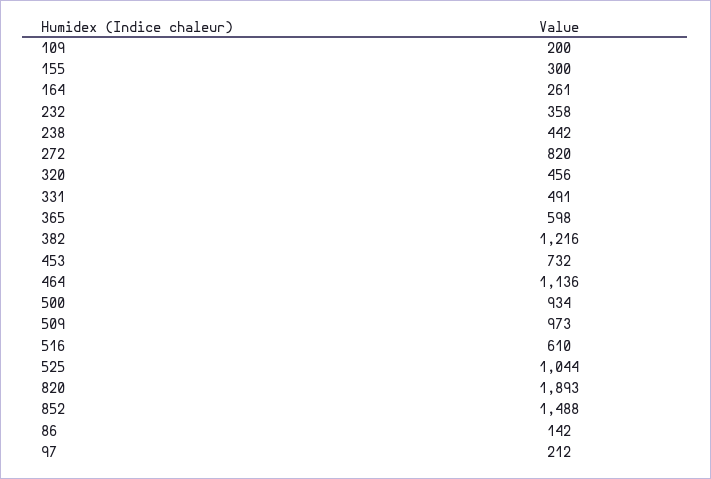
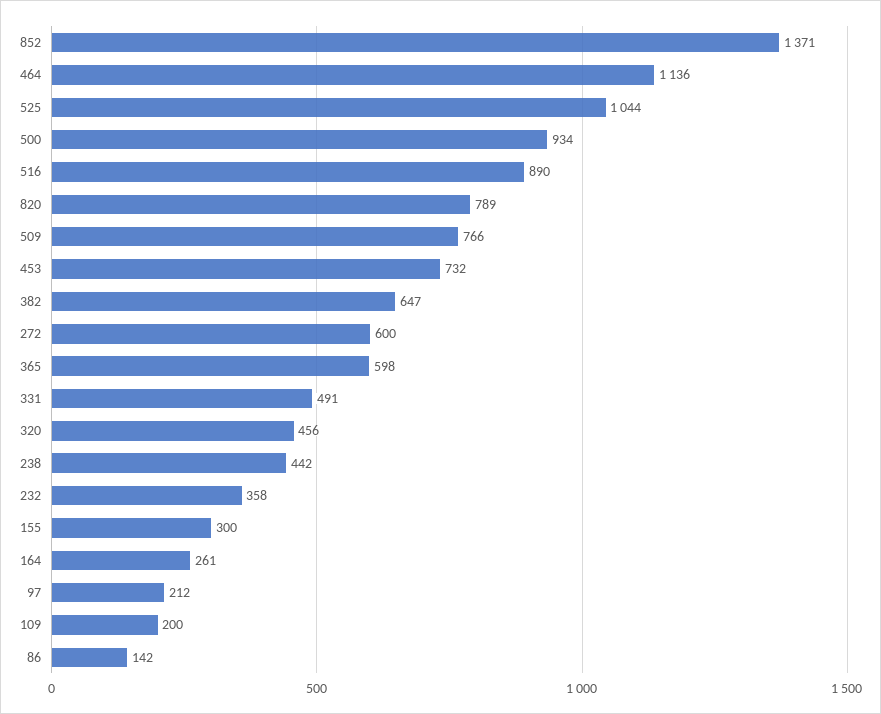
272: 820 -> 600
382: 1216 -> 647
509: 973 -> 766
516: 610 -> 890
820: 1893 -> 789
852: 1488 -> 1371

